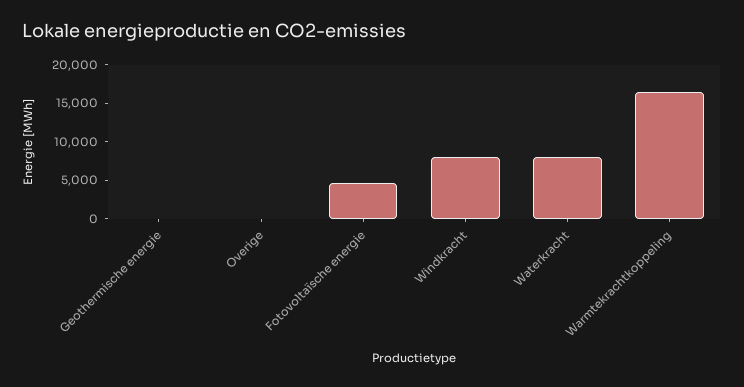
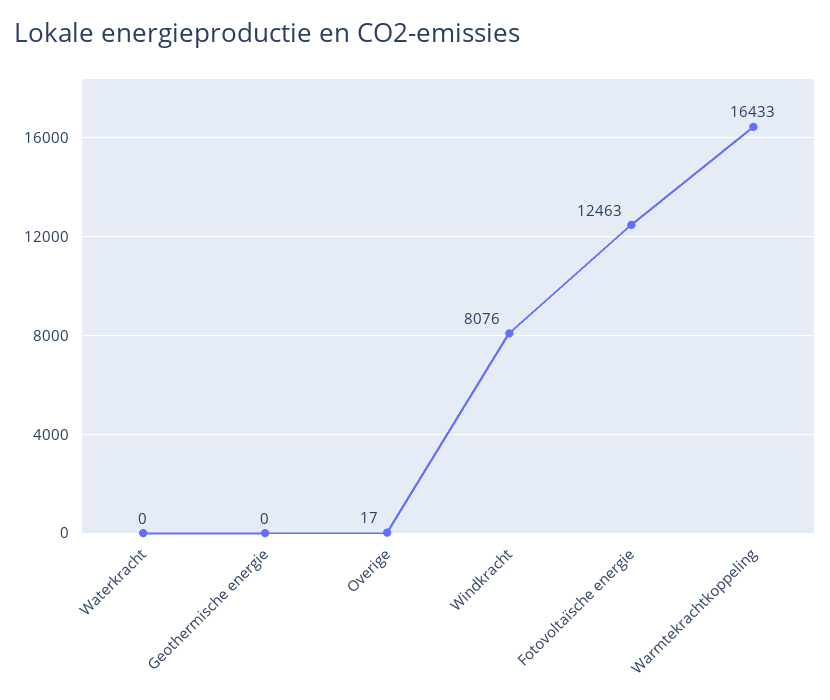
Fotovoltaïsche energie: 5000 -> 12463
Waterkracht: 7500 -> 0

